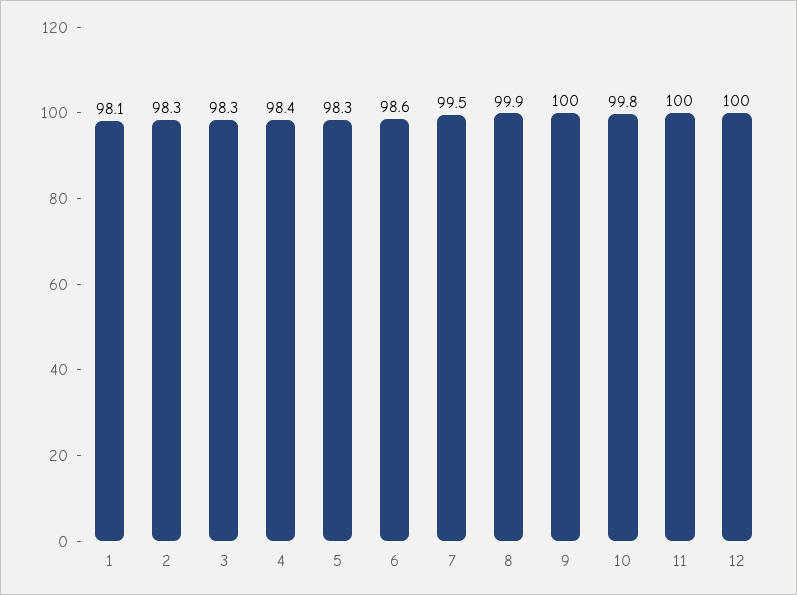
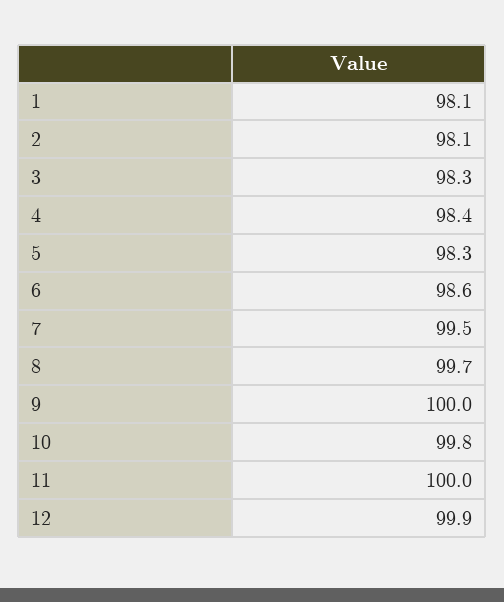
2: 98.3 -> 98.1
8: 99.9 -> 99.7
12: 100 -> 99.9

